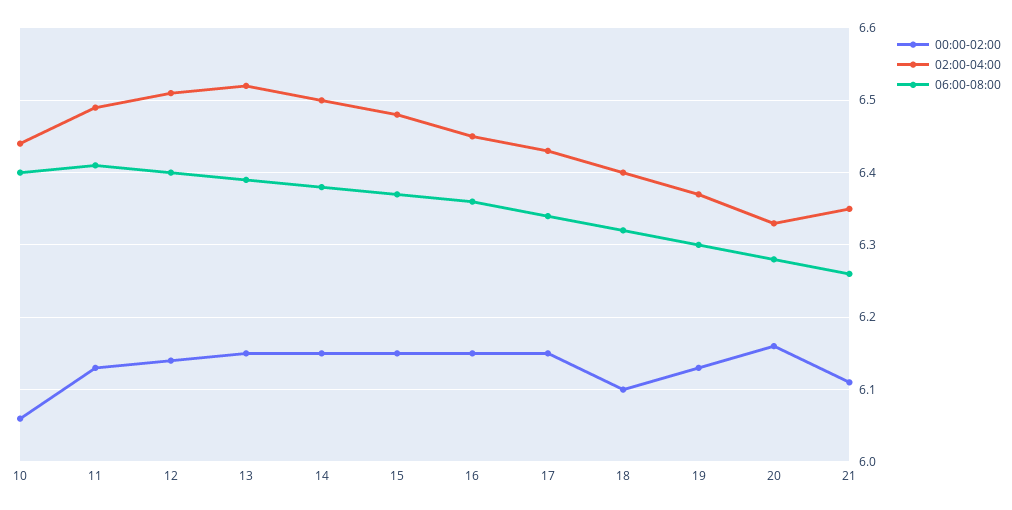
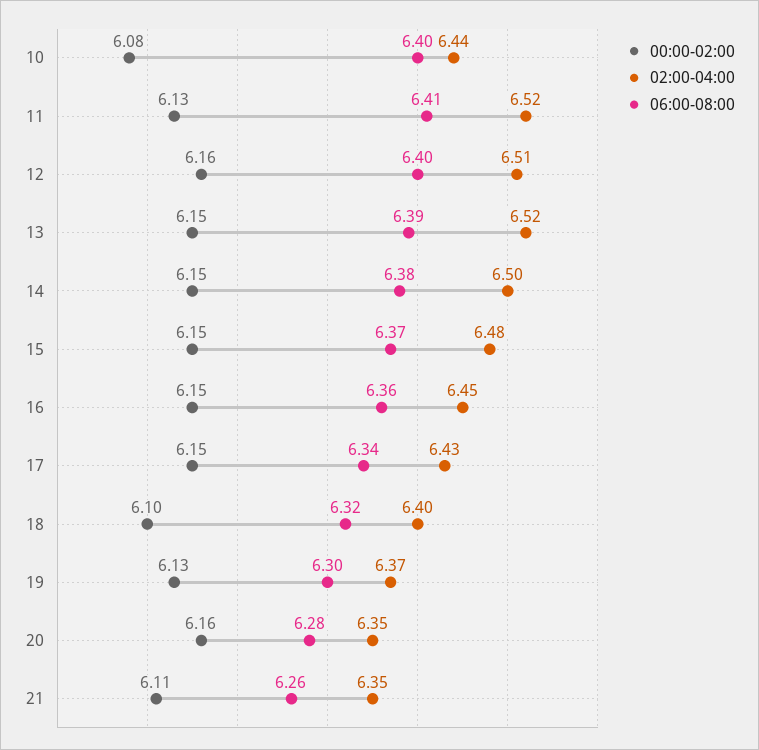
00:00-02:00, 10: 6.06 -> 6.08
02:00-04:00, 11: 6.49 -> 6.52
00:00-02:00, 12: 6.14 -> 6.16
02:00-04:00, 20: 6.33 -> 6.35

